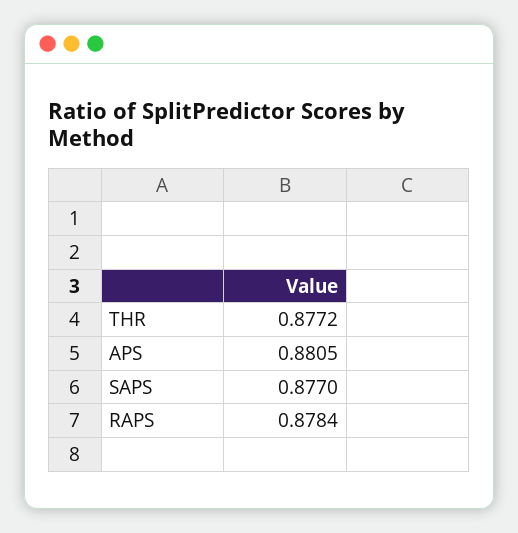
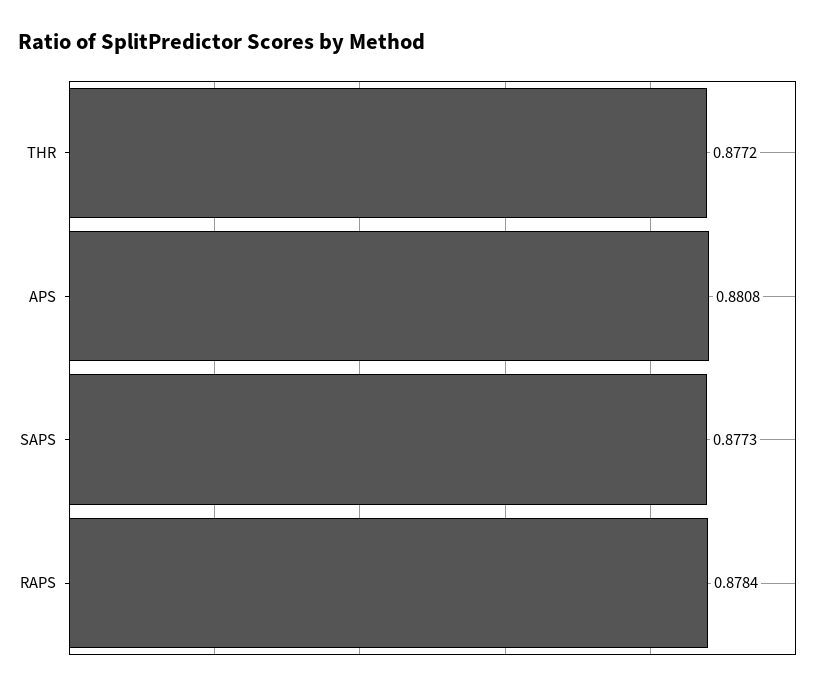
APS: 0.8805 -> 0.8808
SAPS: 0.877 -> 0.8773

